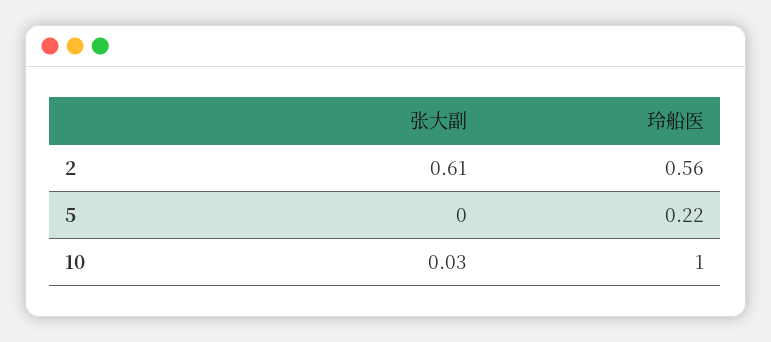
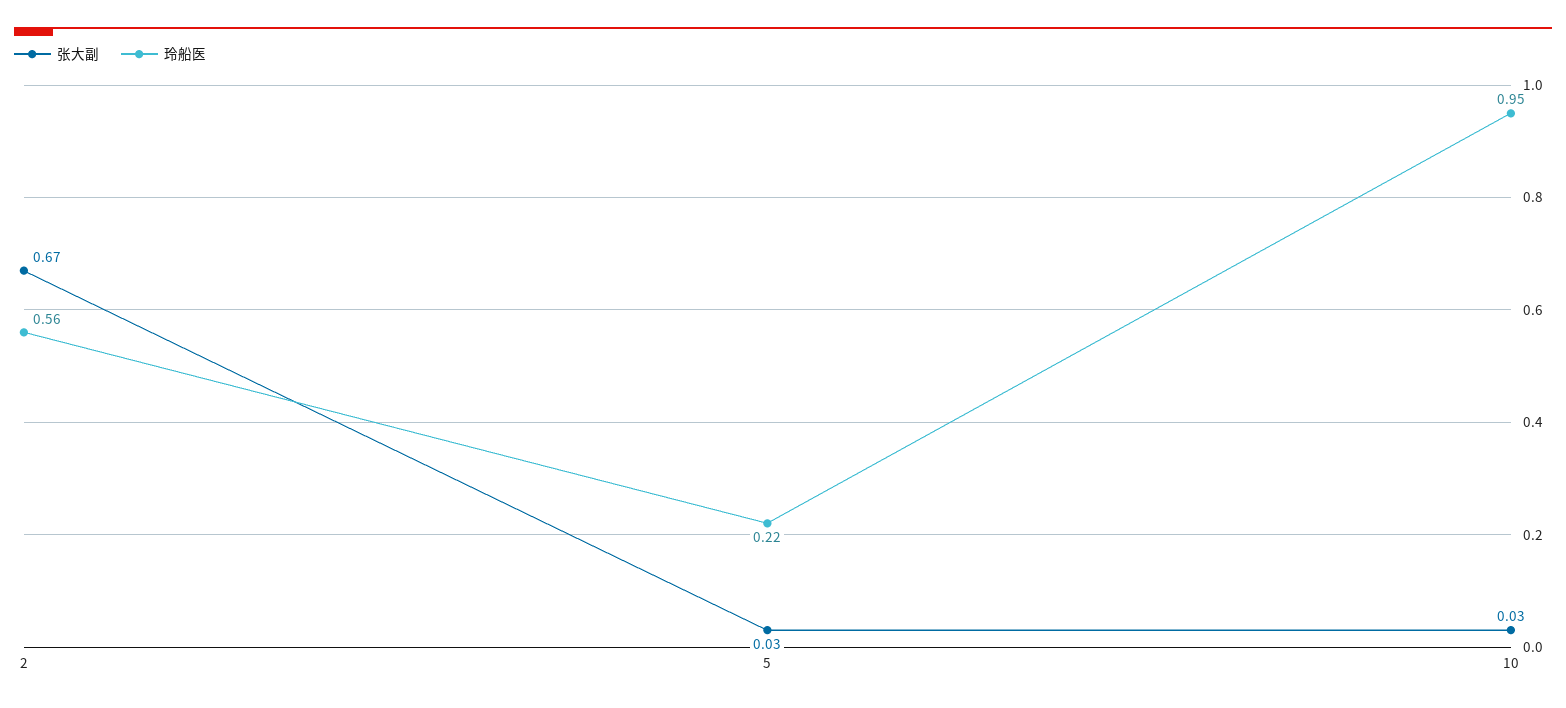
张大副, 2: 0.61 -> 0.67
张大副, 5: 0 -> 0.03
玲船医, 10: 1 -> 0.95

